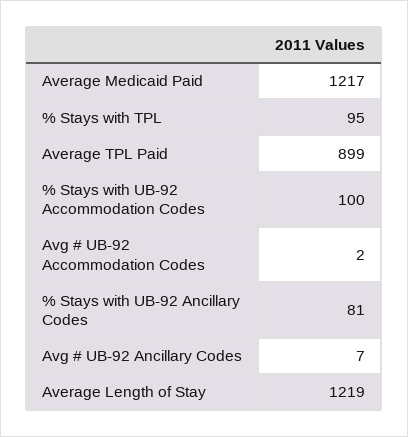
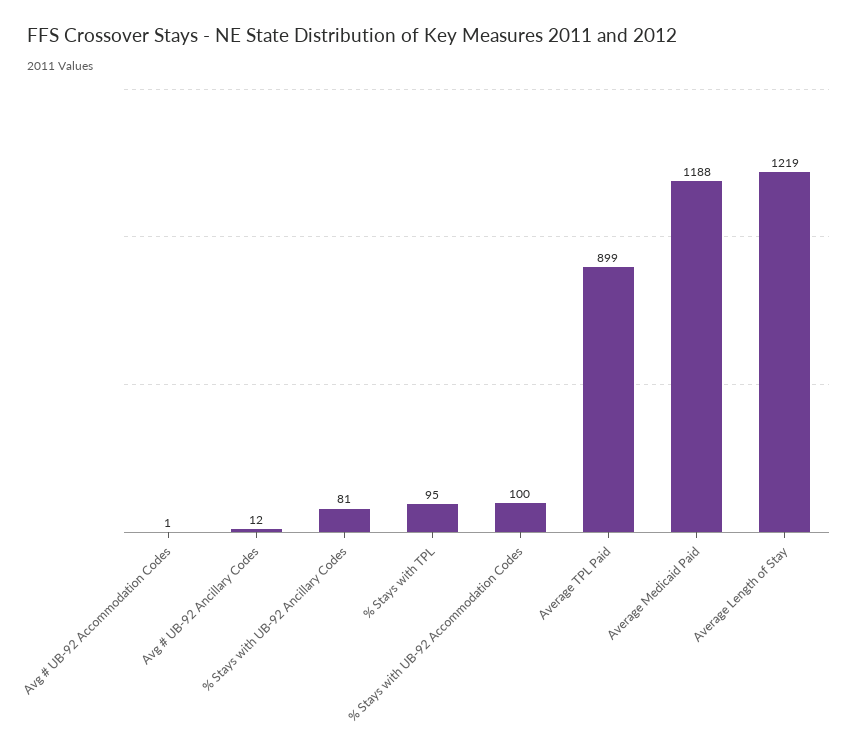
Average Medicaid Paid: 1217 -> 1188
Avg # UB-92 Accommodation Codes: 2 -> 1
Avg # UB-92 Ancillary Codes: 7 -> 12

